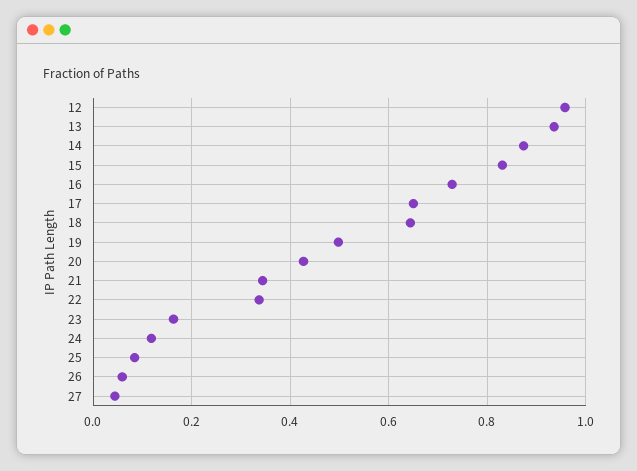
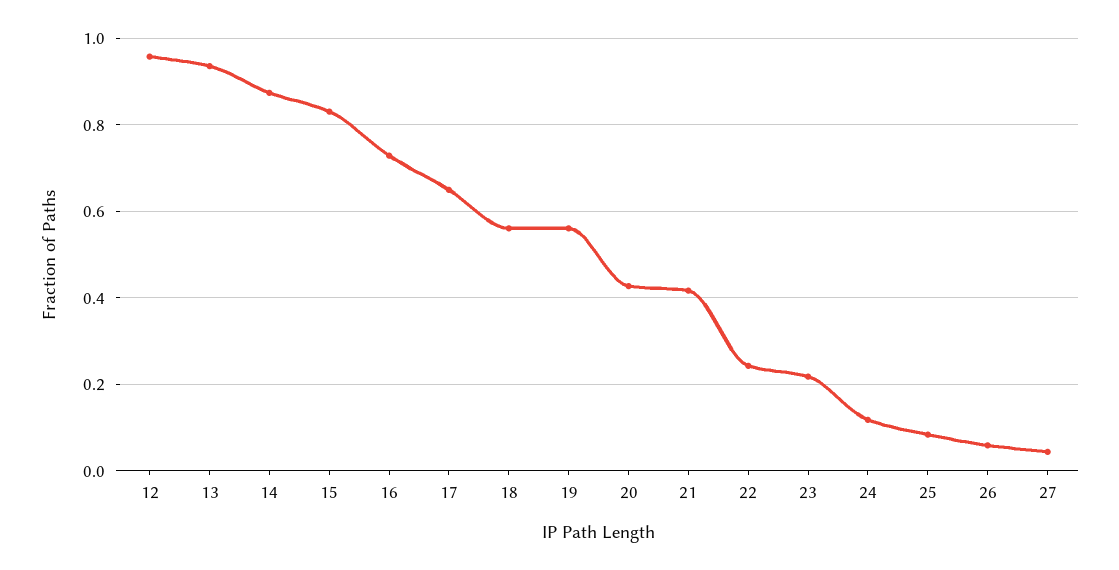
18: 0.64 -> 0.56
19: 0.5 -> 0.56
21: 0.34 -> 0.42
22: 0.34 -> 0.24
23: 0.16 -> 0.22

